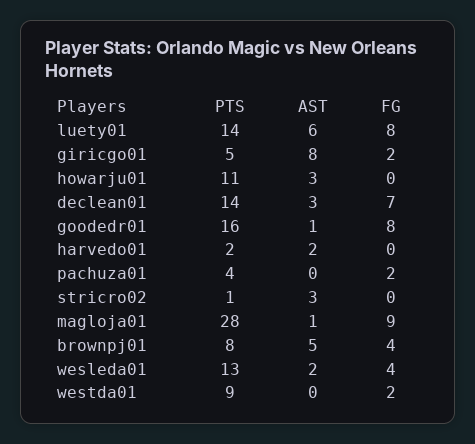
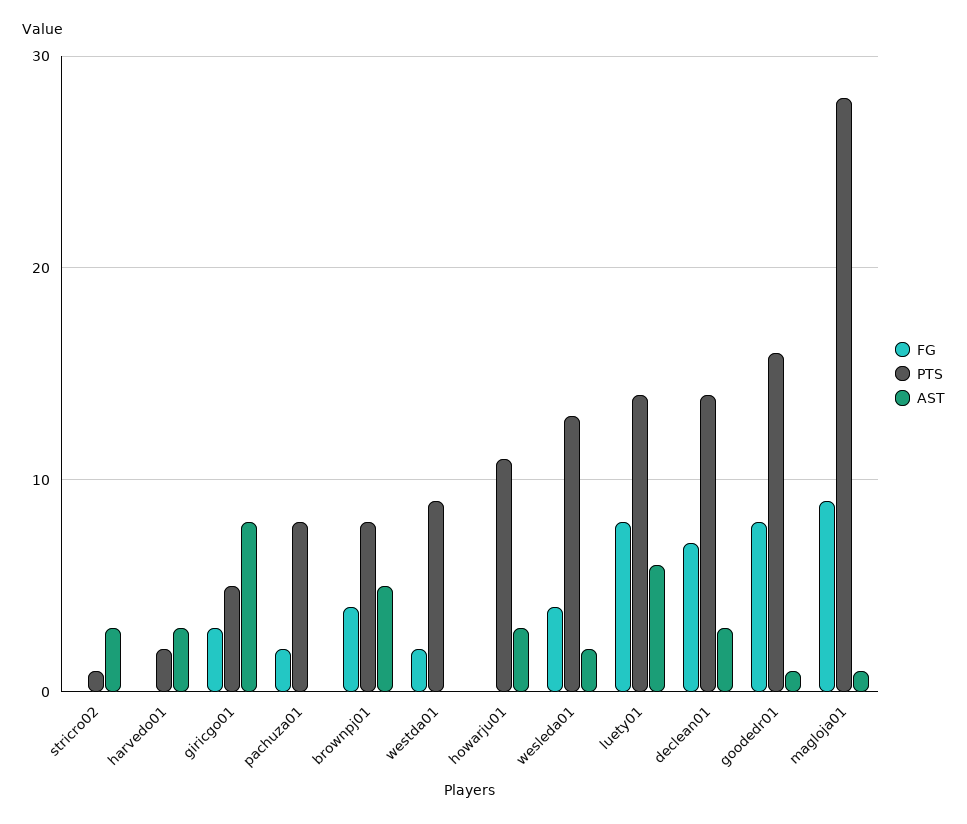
FG, giricgo01: 2 -> 3
AST, harvedo01: 2 -> 3
PTS, pachuza01: 4 -> 8

